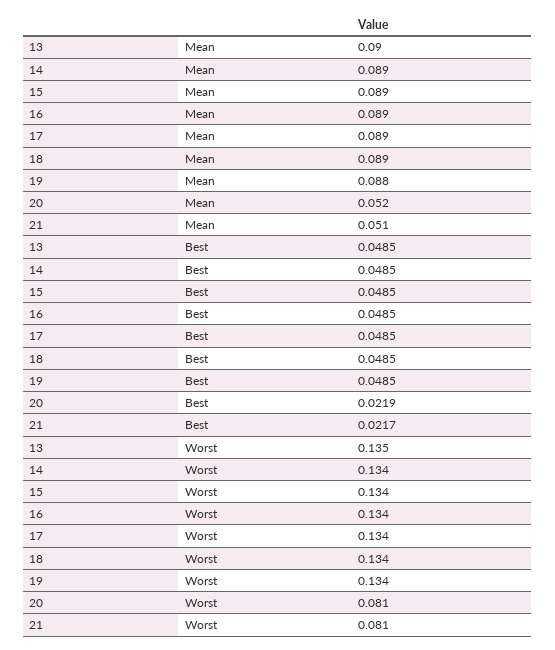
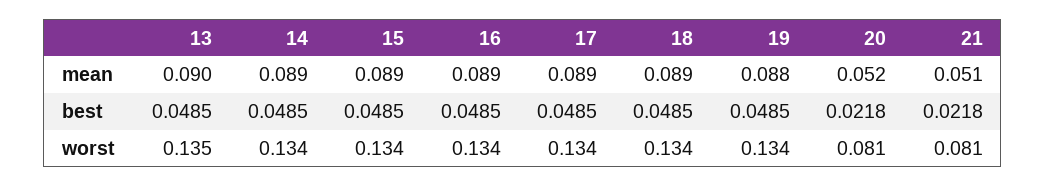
20, Best: 0.0219 -> 0.0218
21, Best: 0.0217 -> 0.0218

